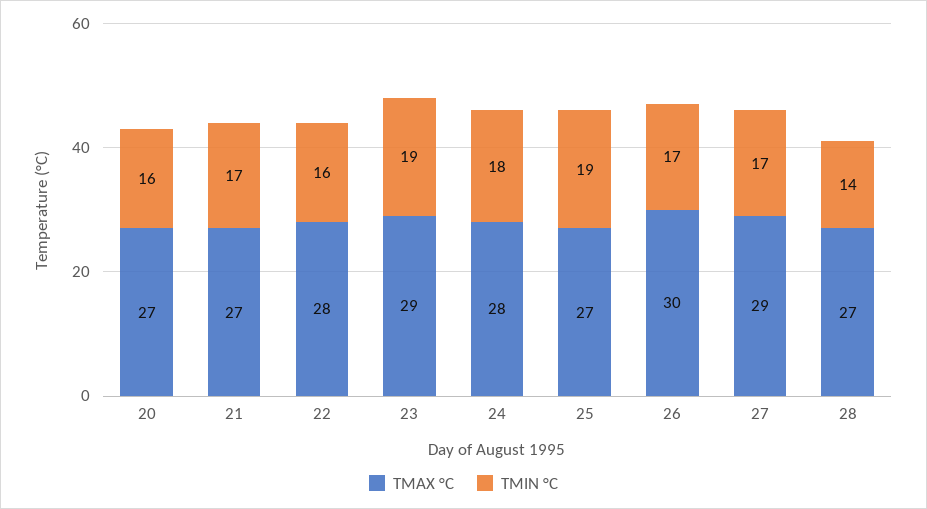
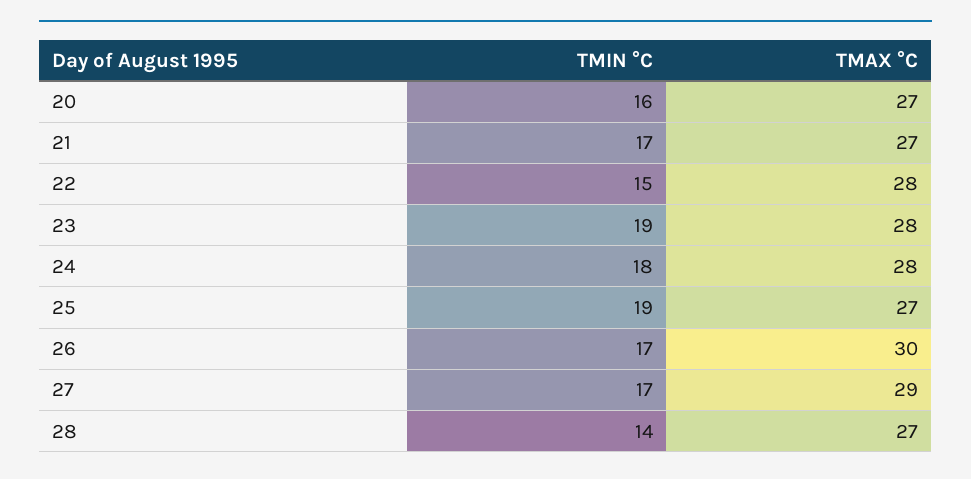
TMIN °C, 22: 16 -> 15
TMAX °C, 23: 29 -> 28

